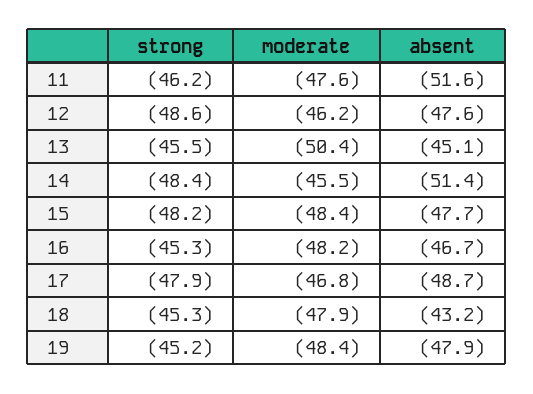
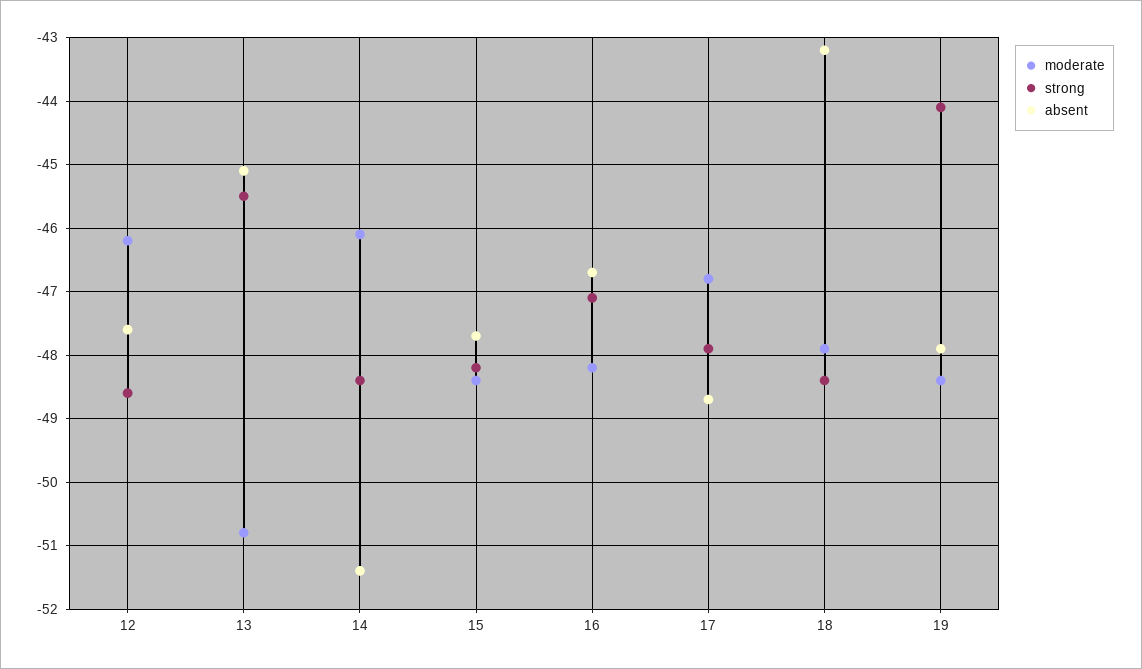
strong, 11: -46.2 -> none
moderate, 11: -47.6 -> none
absent, 11: -51.6 -> none
moderate, 13: -50.4 -> -50.8
moderate, 14: -45.5 -> -46.1
strong, 16: -45.3 -> -47.1
strong, 18: -45.3 -> -48.4
strong, 19: -45.2 -> -44.1

